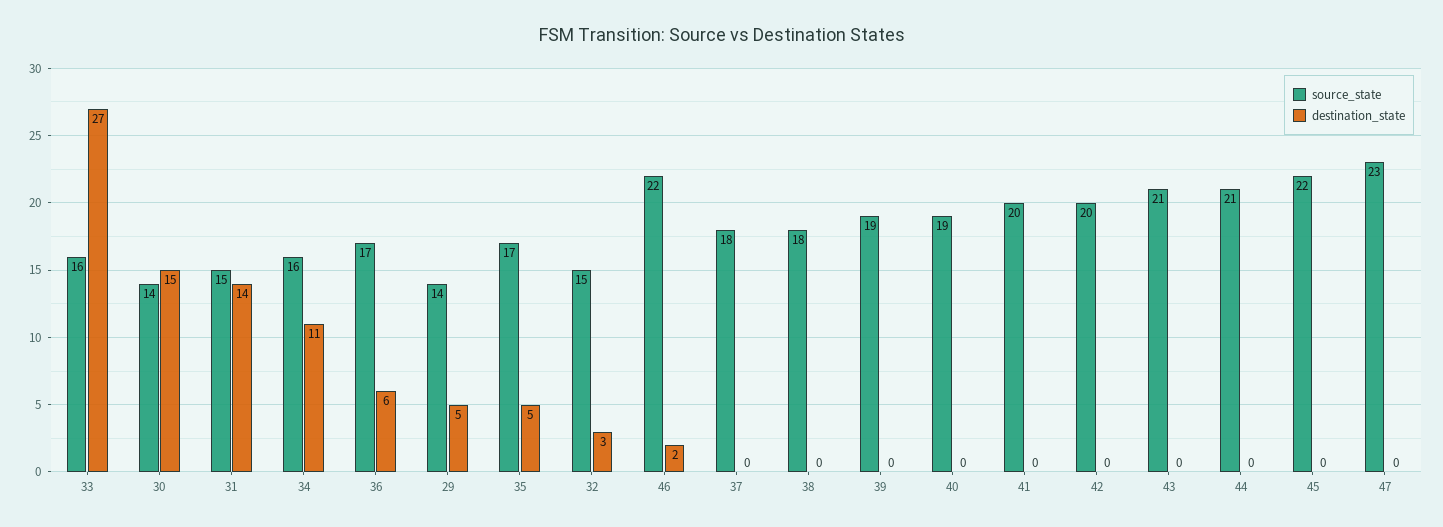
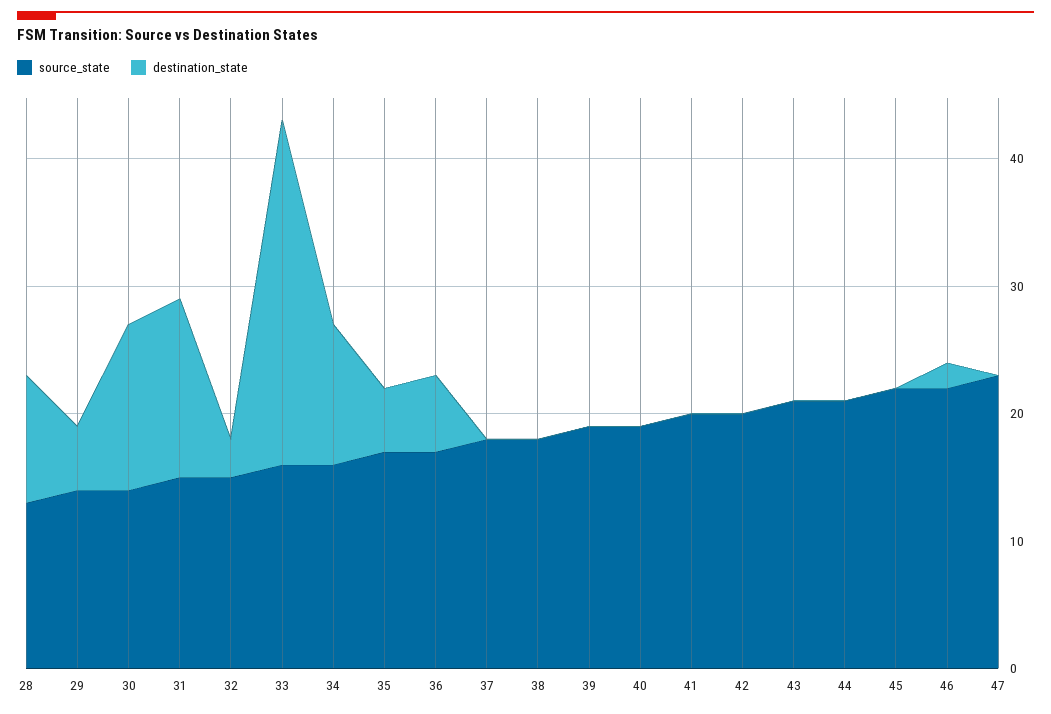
destination_state, 30: 15 -> 13
source_state, 28: none -> 13
destination_state, 28: none -> 10

